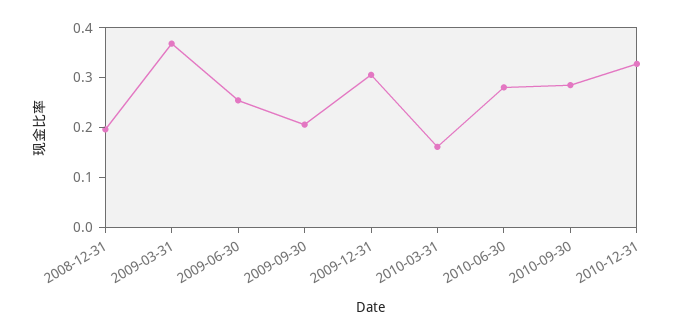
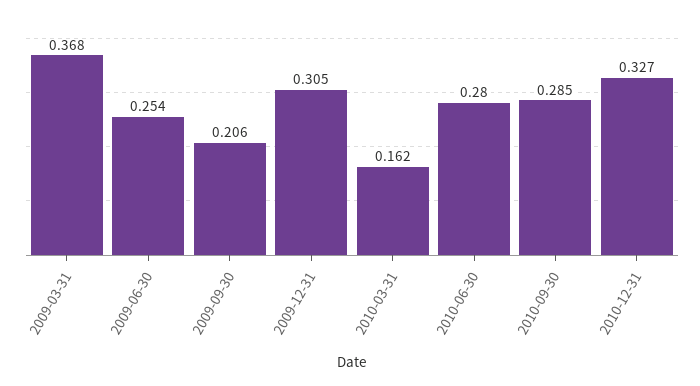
2008-12-31: 0.2 -> none

